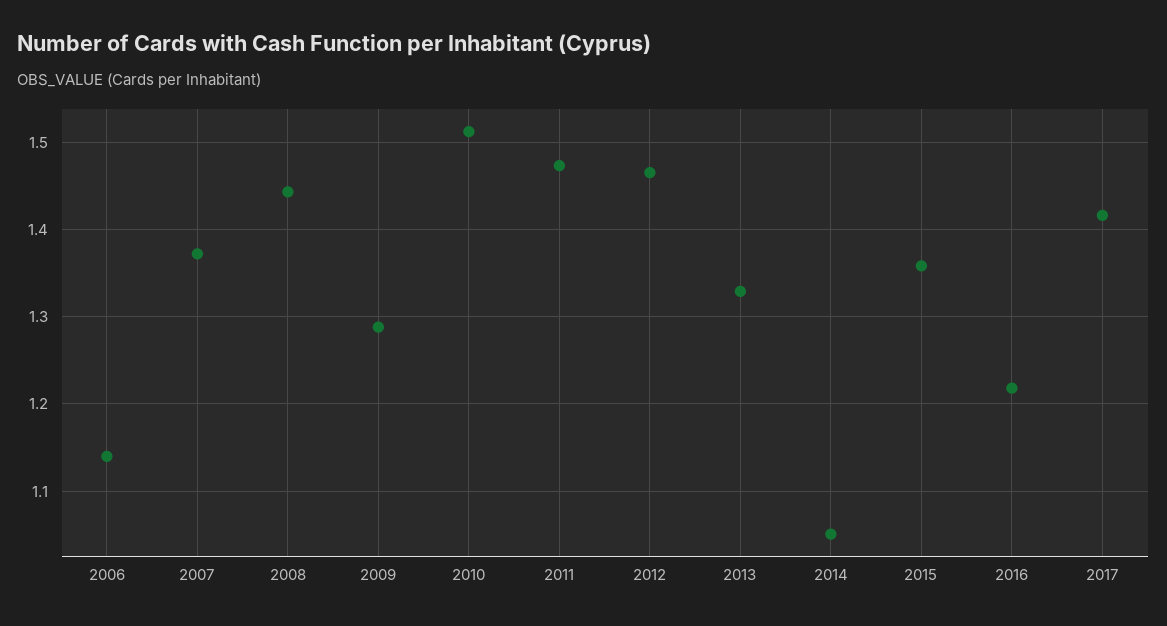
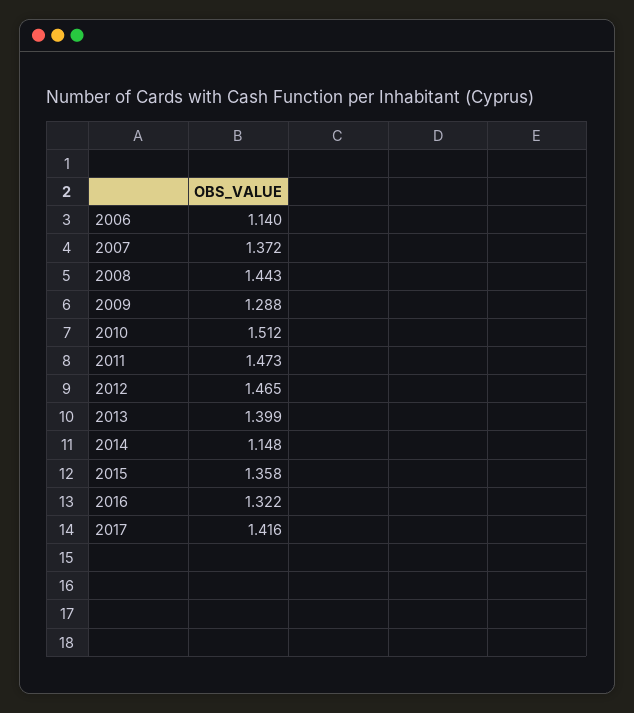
2013: 1.33 -> 1.399
2014: 1.05 -> 1.148
2016: 1.22 -> 1.322

